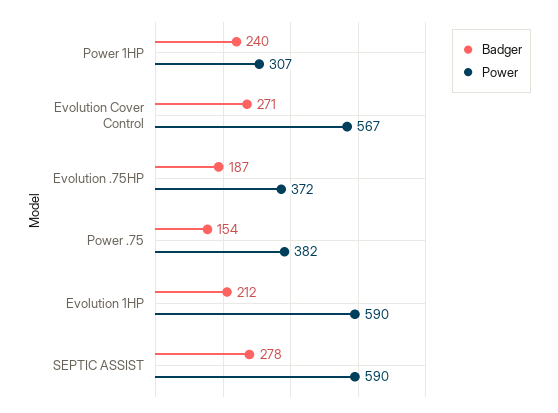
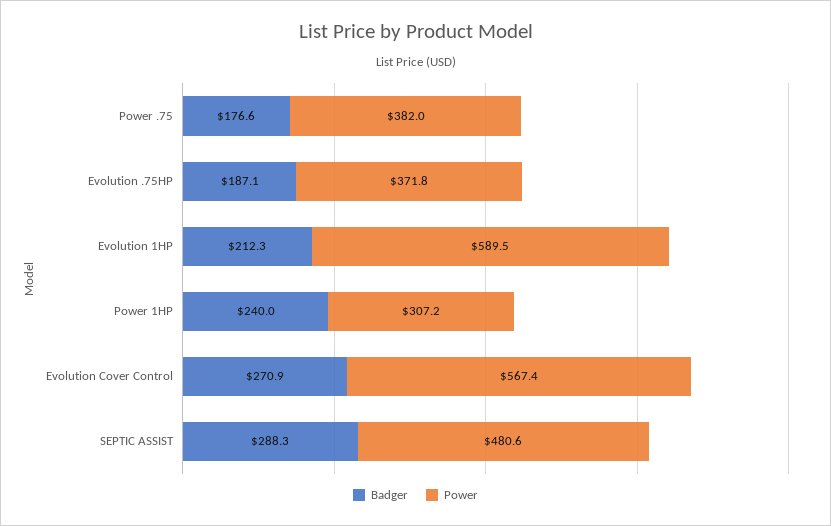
Badger, Power .75: 154 -> 176.6
Badger, SEPTIC ASSIST: 278 -> 288.3
Power, SEPTIC ASSIST: 590 -> 480.6

